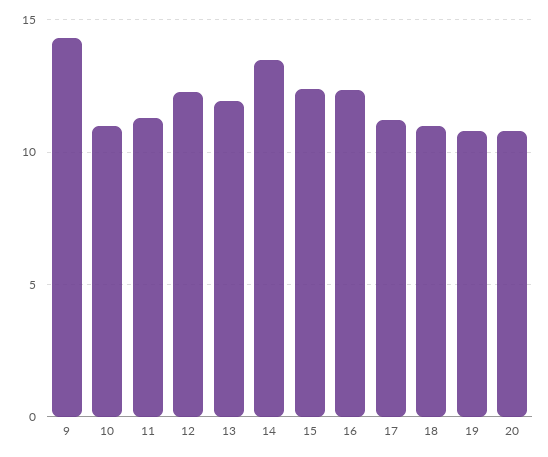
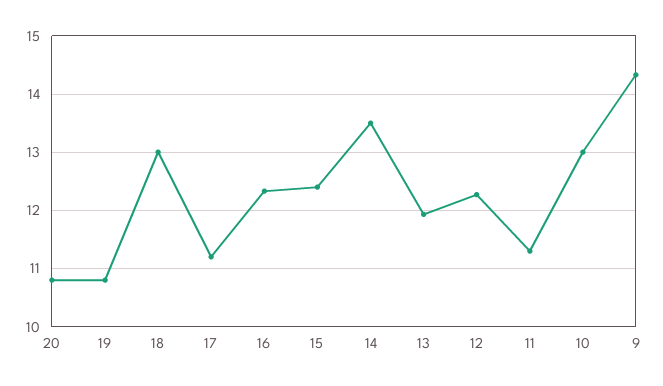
10: 11 -> 13
18: 11 -> 13

